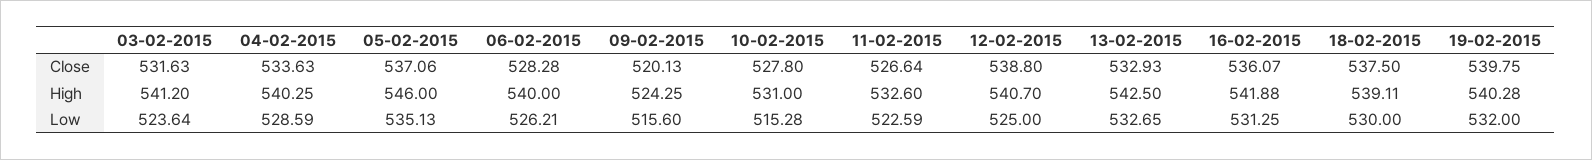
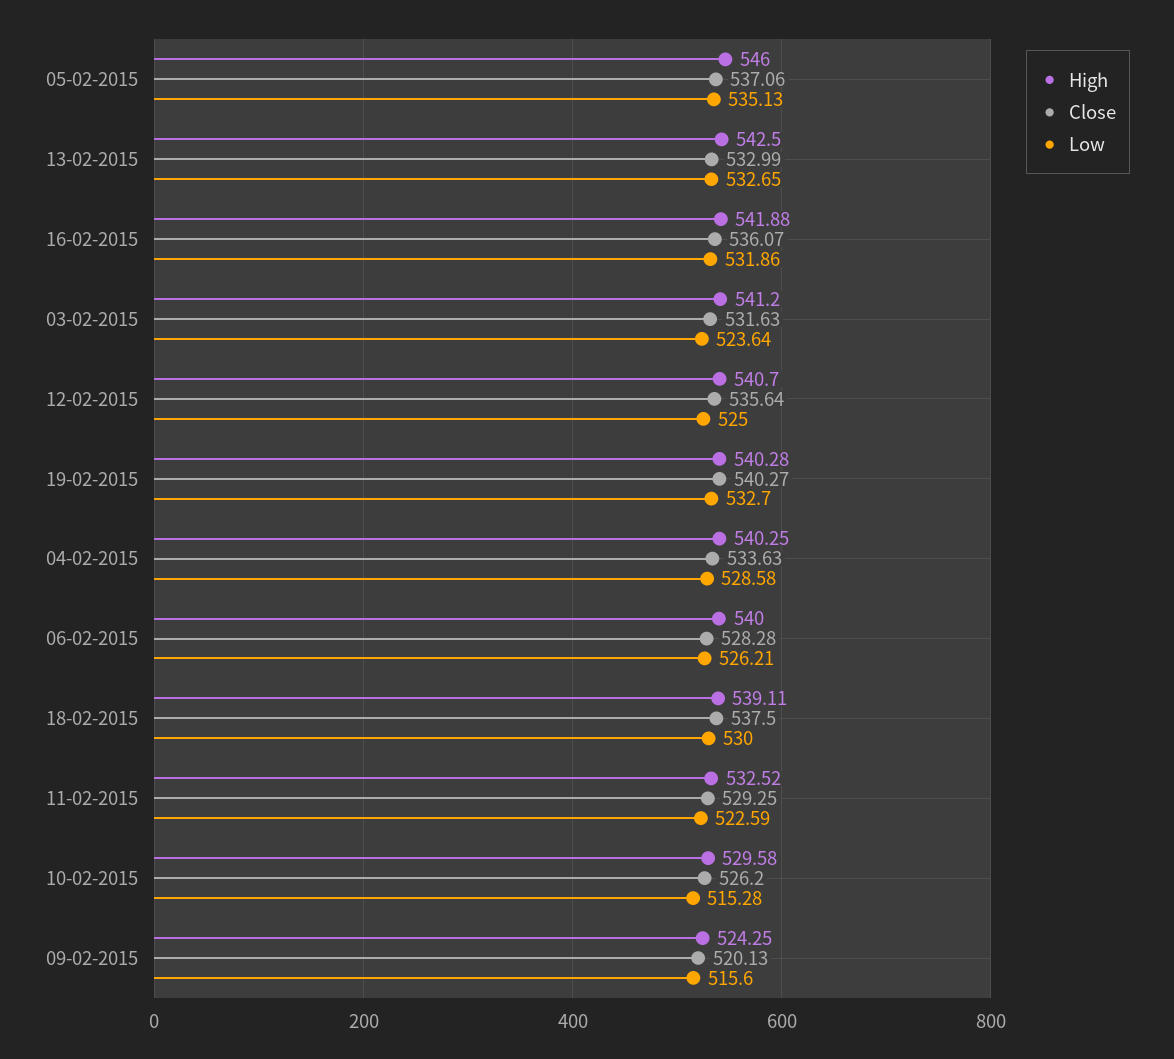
Close, 10-02-2015: 527.8 -> 526.2
Close, 11-02-2015: 526.64 -> 529.25
Close, 12-02-2015: 538.8 -> 535.64
Close, 13-02-2015: 532.93 -> 532.99
Close, 19-02-2015: 539.75 -> 540.27
High, 10-02-2015: 531 -> 529.58
High, 11-02-2015: 532.6 -> 532.52
Low, 04-02-2015: 528.59 -> 528.58
Low, 16-02-2015: 531.25 -> 531.86
Low, 19-02-2015: 532 -> 532.7

